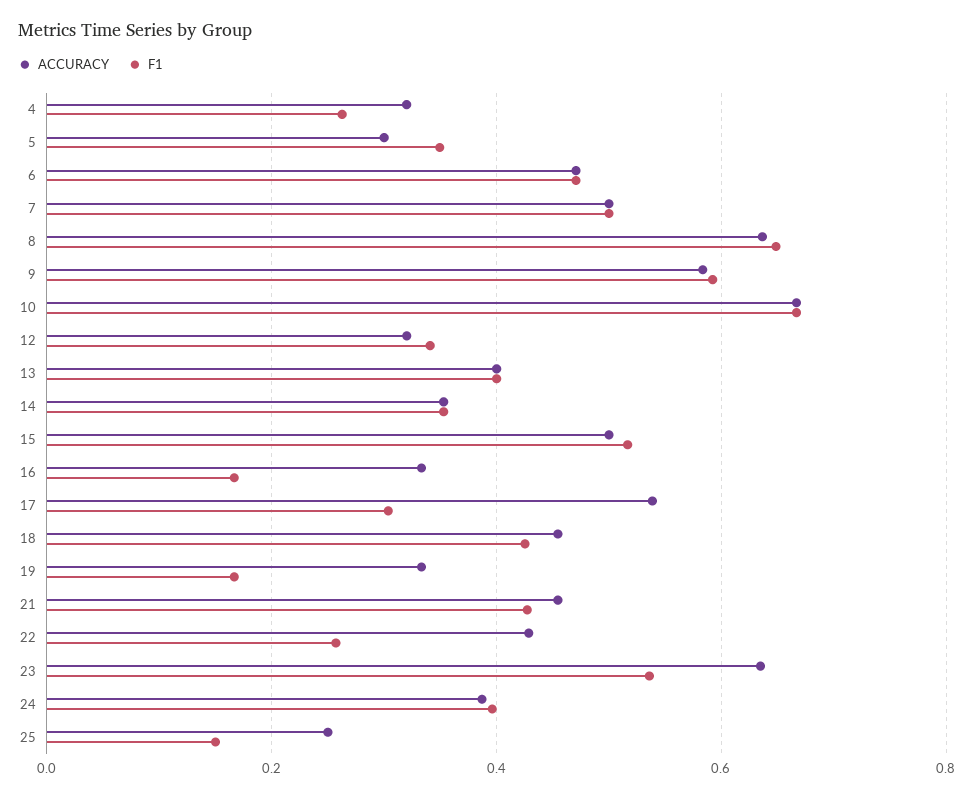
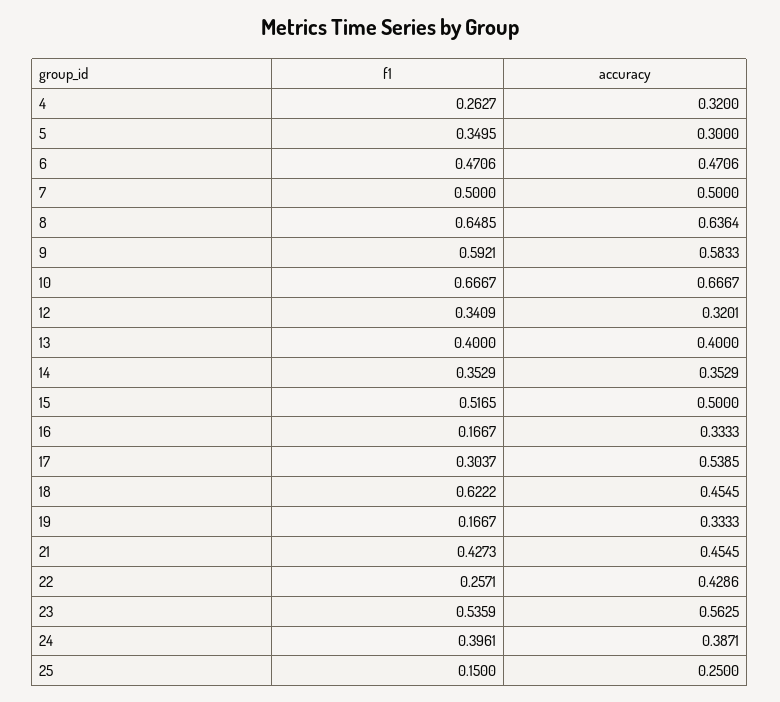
F1, 18: 0.42 -> 0.6222
ACCURACY, 23: 0.64 -> 0.5625

